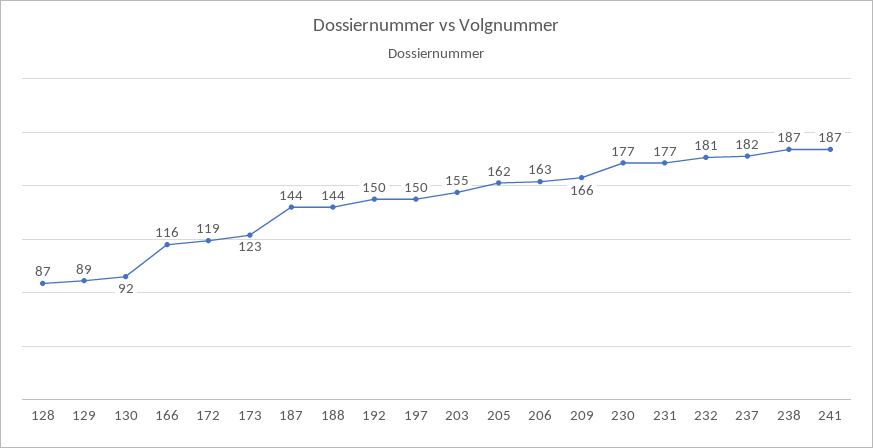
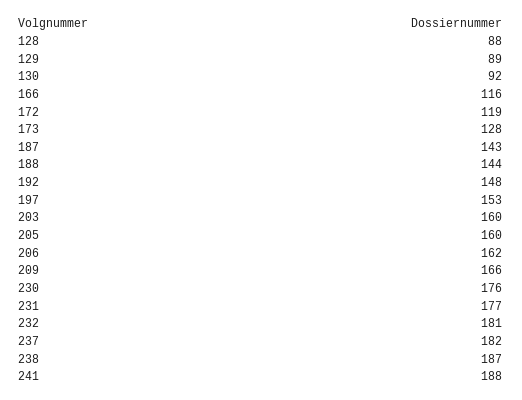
128: 87 -> 88
173: 123 -> 128
187: 144 -> 143
192: 150 -> 148
197: 150 -> 153
203: 155 -> 160
205: 162 -> 160
206: 163 -> 162
230: 177 -> 176
241: 187 -> 188

